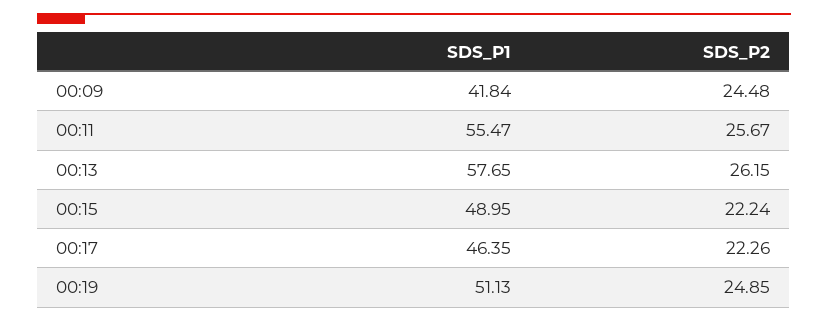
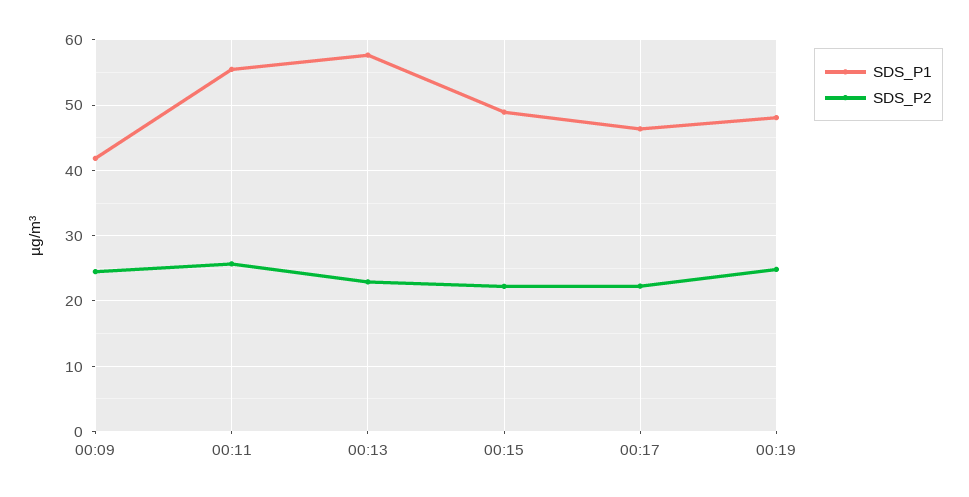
SDS_P2, 00:13: 26.15 -> 23
SDS_P1, 00:19: 51.13 -> 48

